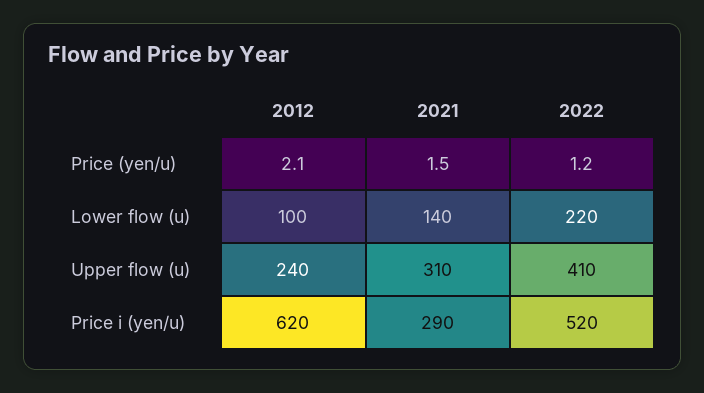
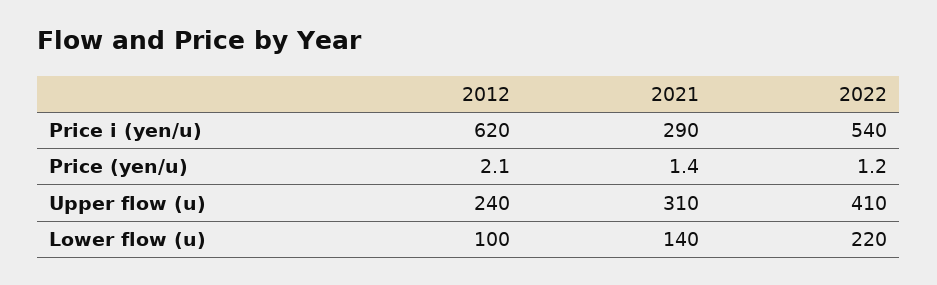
2021, Price (yen/u): 1.5 -> 1.4
2022, Price i (yen/u): 520 -> 540

